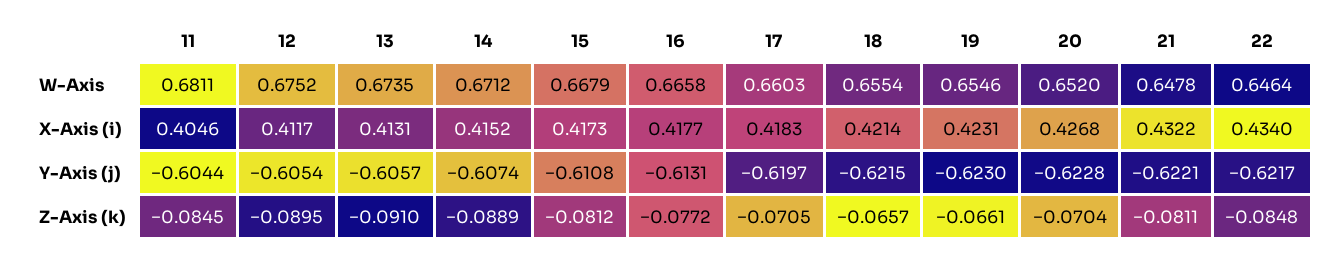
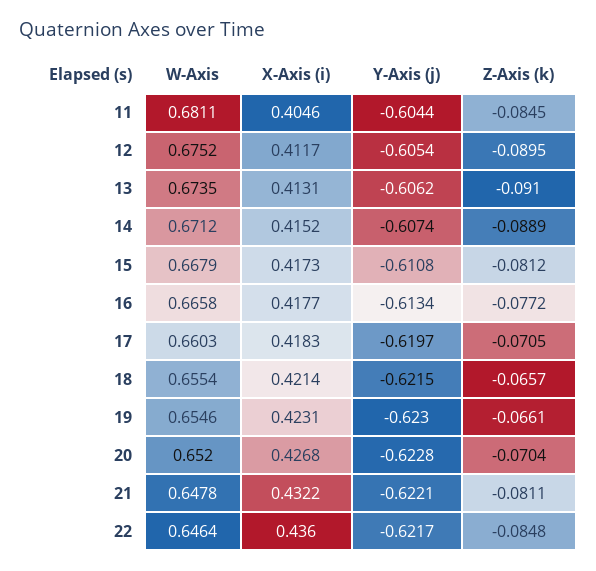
22, X-Axis (i): 0.434 -> 0.436
13, Y-Axis (j): -0.6057 -> -0.6062
16, Y-Axis (j): -0.6131 -> -0.6134

